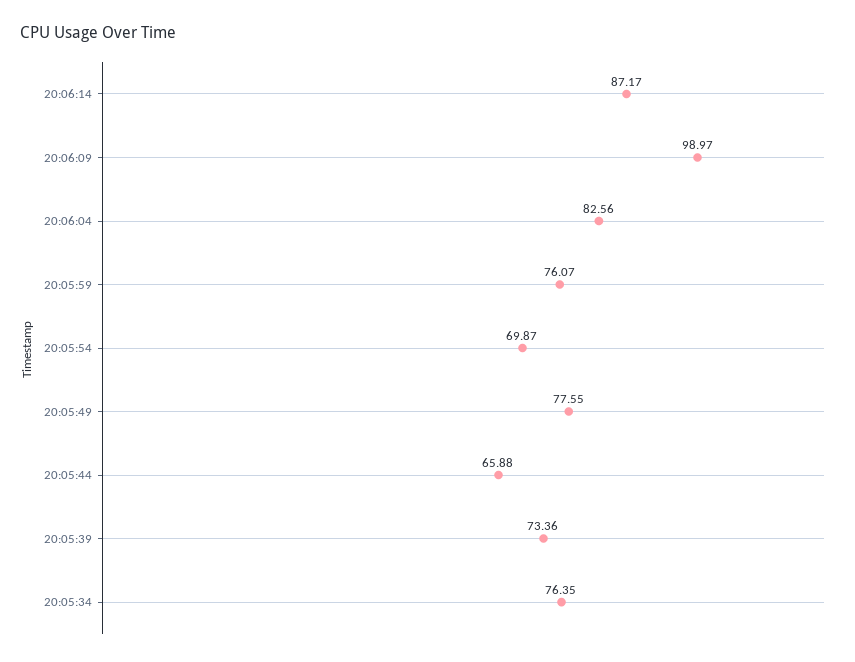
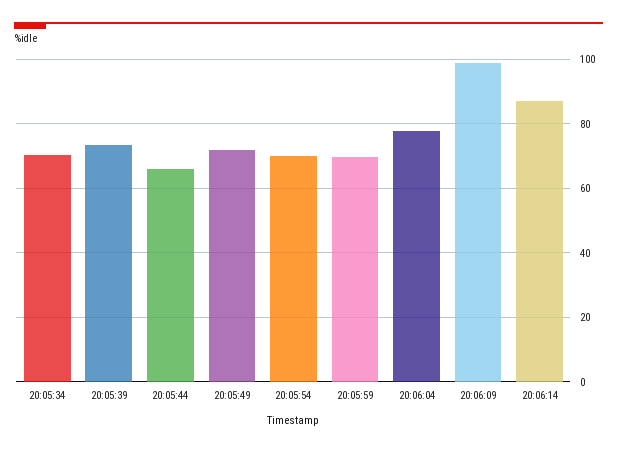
20:06:04: 82.56 -> 78
20:05:59: 76.07 -> 70
20:05:49: 77.55 -> 72
20:05:34: 76.35 -> 70

